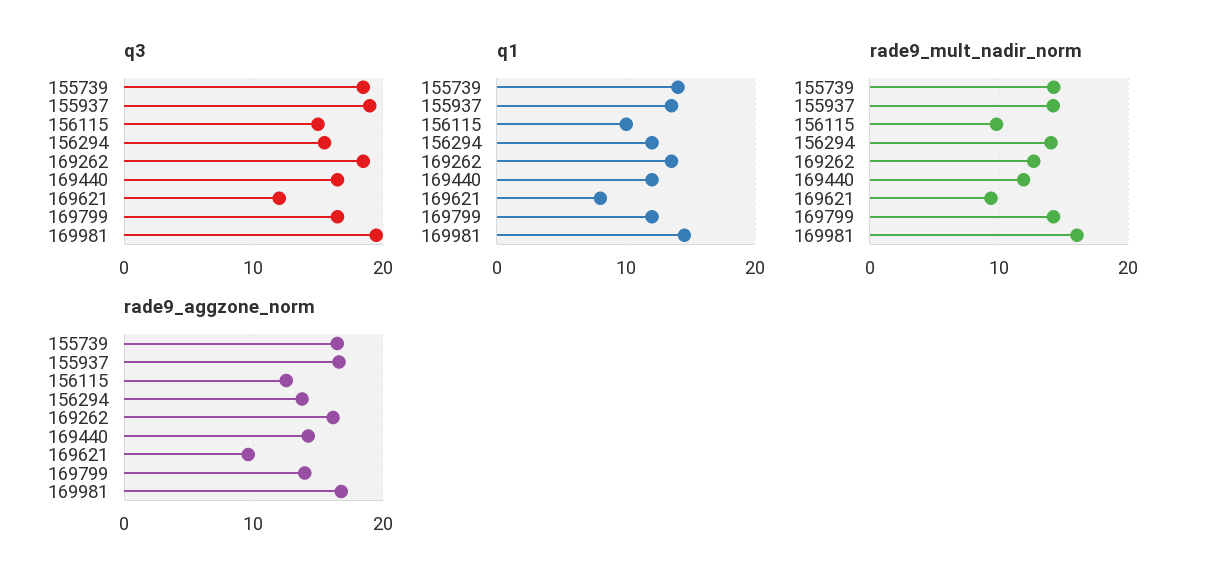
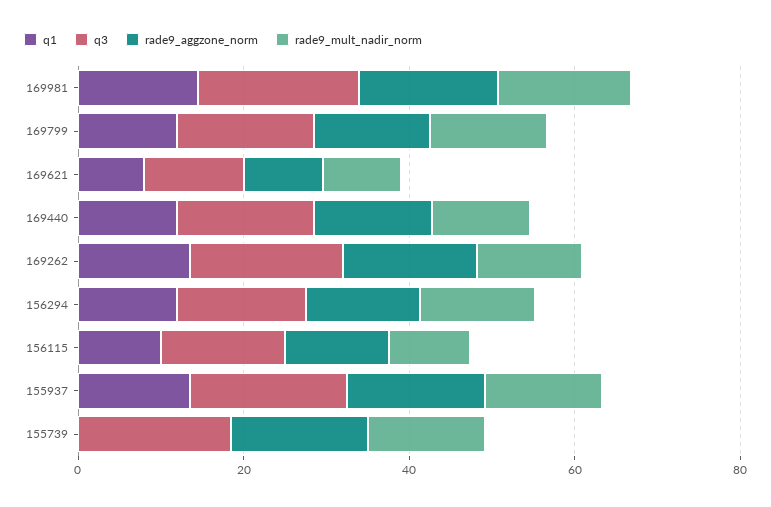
q1, 155739: 14 -> 0

